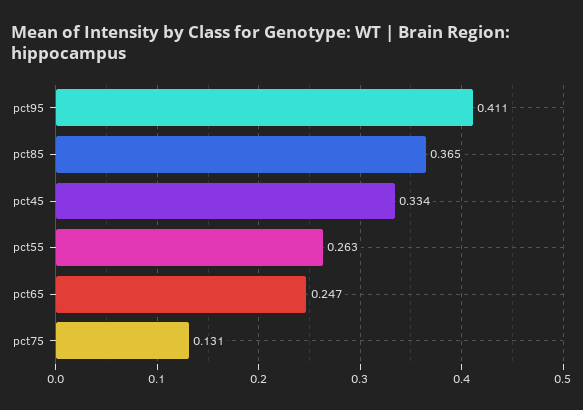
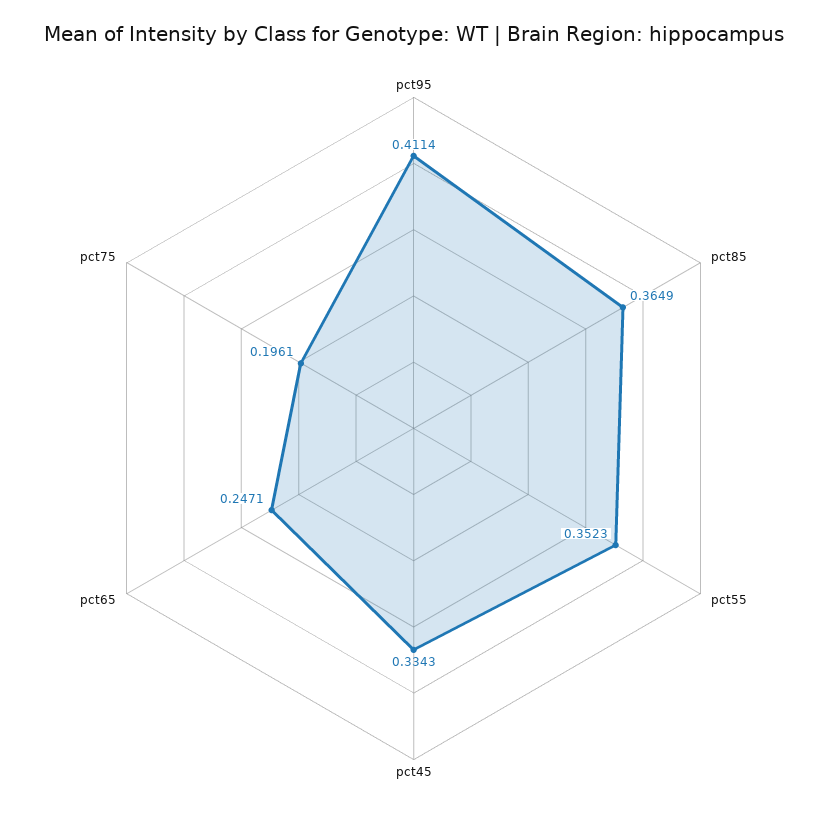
pct55: 0.263 -> 0.3523
pct75: 0.131 -> 0.1961

